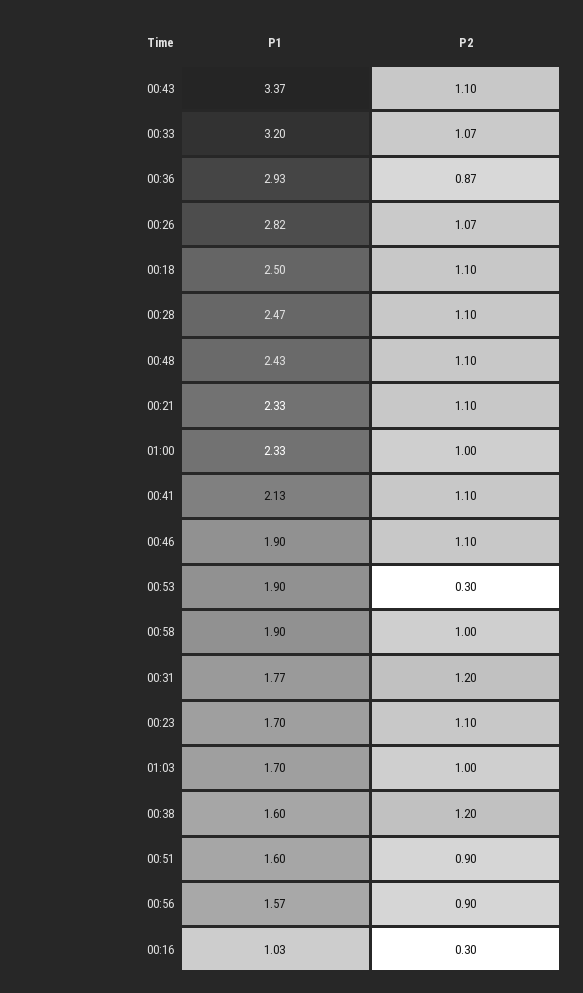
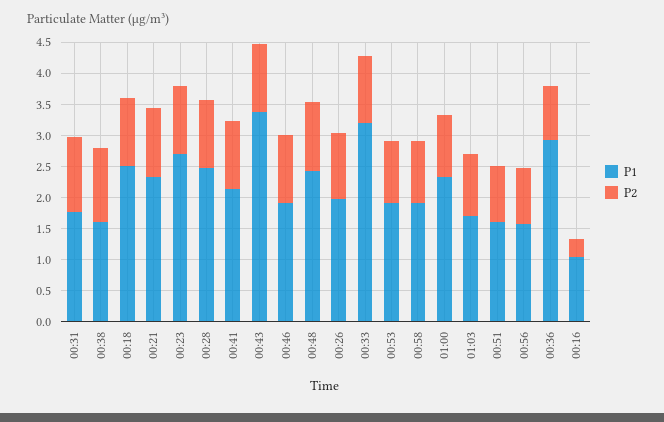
P1, 00:26: 2.82 -> 2
P2, 00:53: 0.3 -> 1
P1, 00:23: 1.7 -> 2.75

